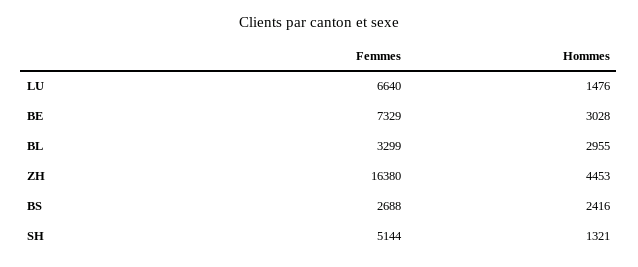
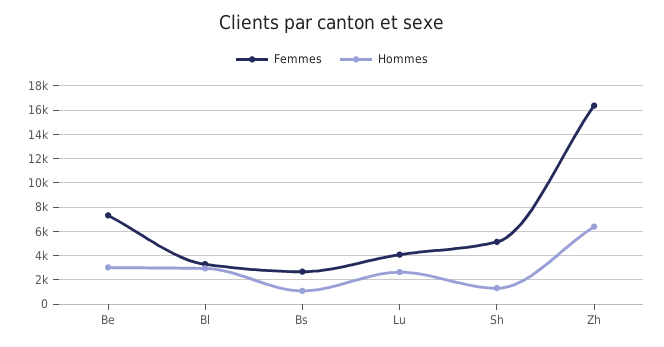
Femmes, LU: 6640 -> 4000
Hommes, LU: 1476 -> 2500
Hommes, ZH: 4453 -> 6500
Hommes, BS: 2416 -> 1000

